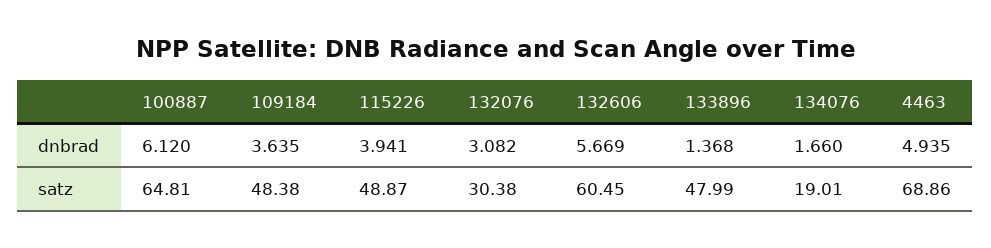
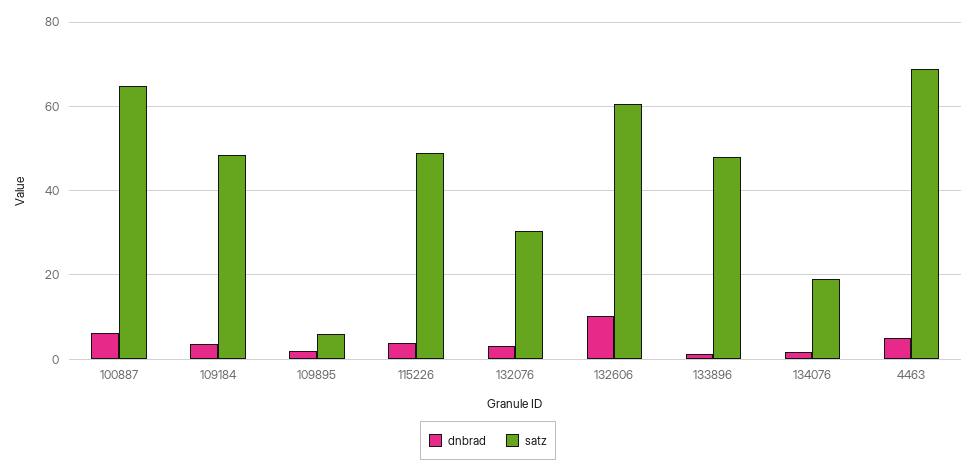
dnbrad, 132606: 5.669 -> 10
dnbrad, 109895: none -> 2
satz, 109895: none -> 6

